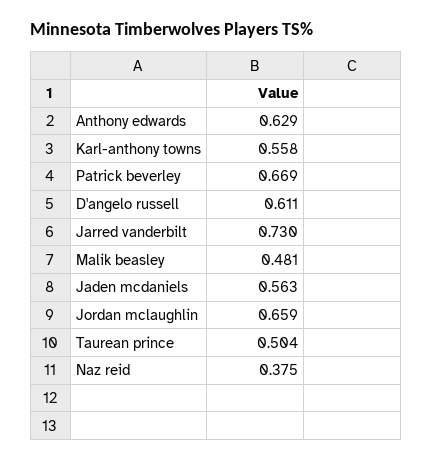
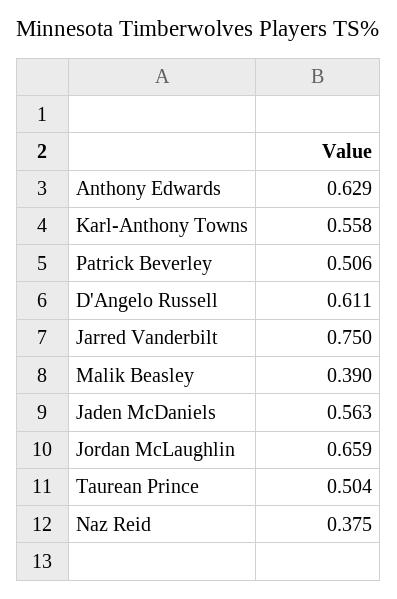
Patrick beverley: 0.669 -> 0.506
Jarred vanderbilt: 0.73 -> 0.75
Malik beasley: 0.481 -> 0.39

